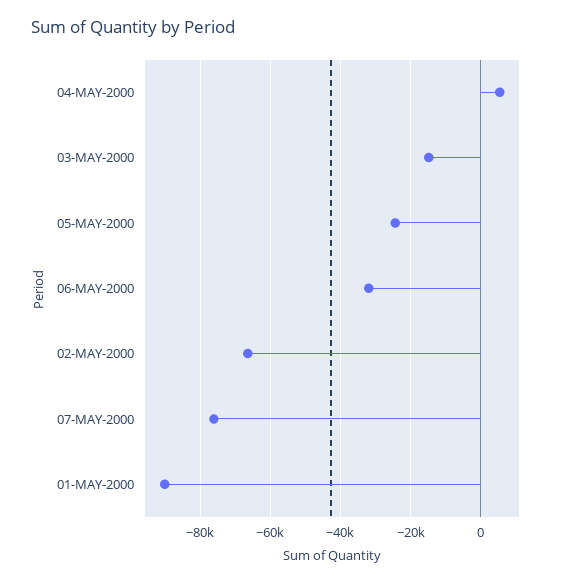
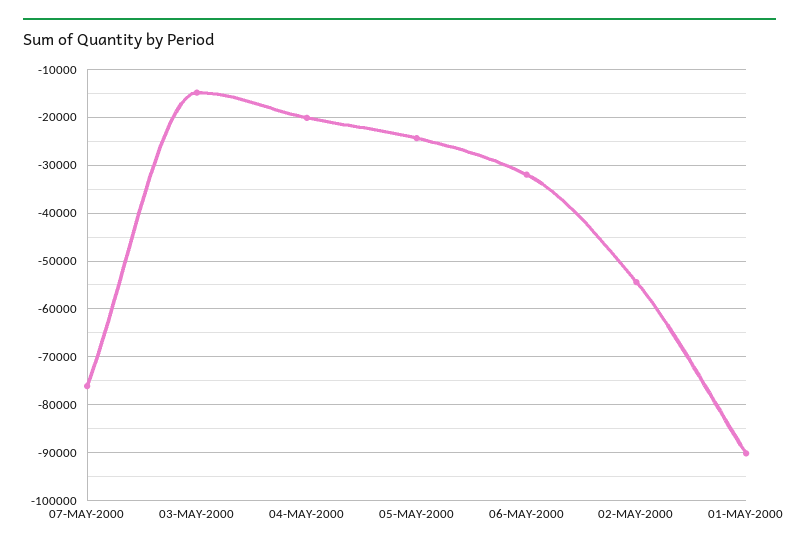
04-MAY-2000: 6000 -> -20000
02-MAY-2000: -66000 -> -54000

